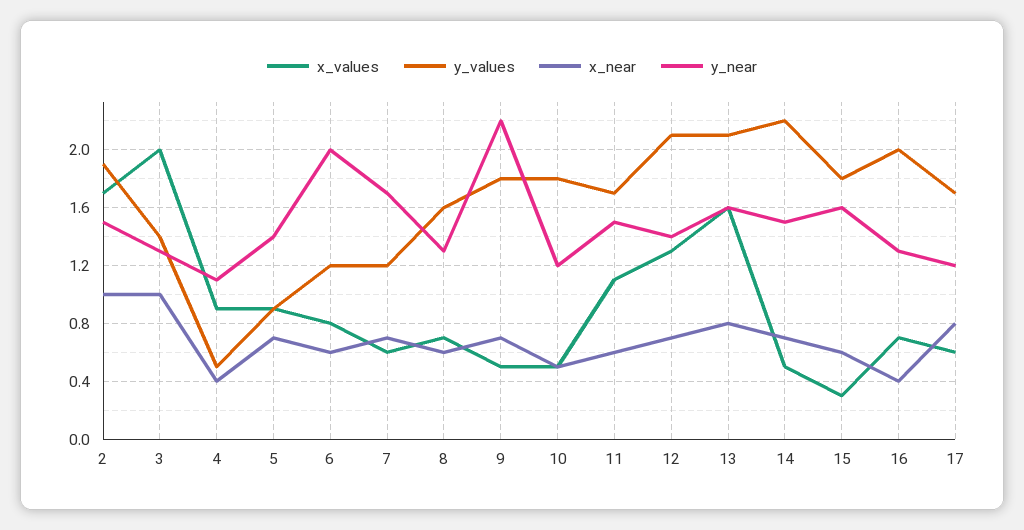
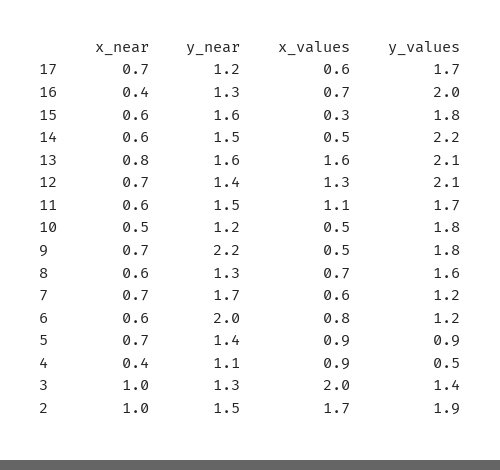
x_near, 14: 0.7 -> 0.6
x_near, 17: 0.8 -> 0.7

